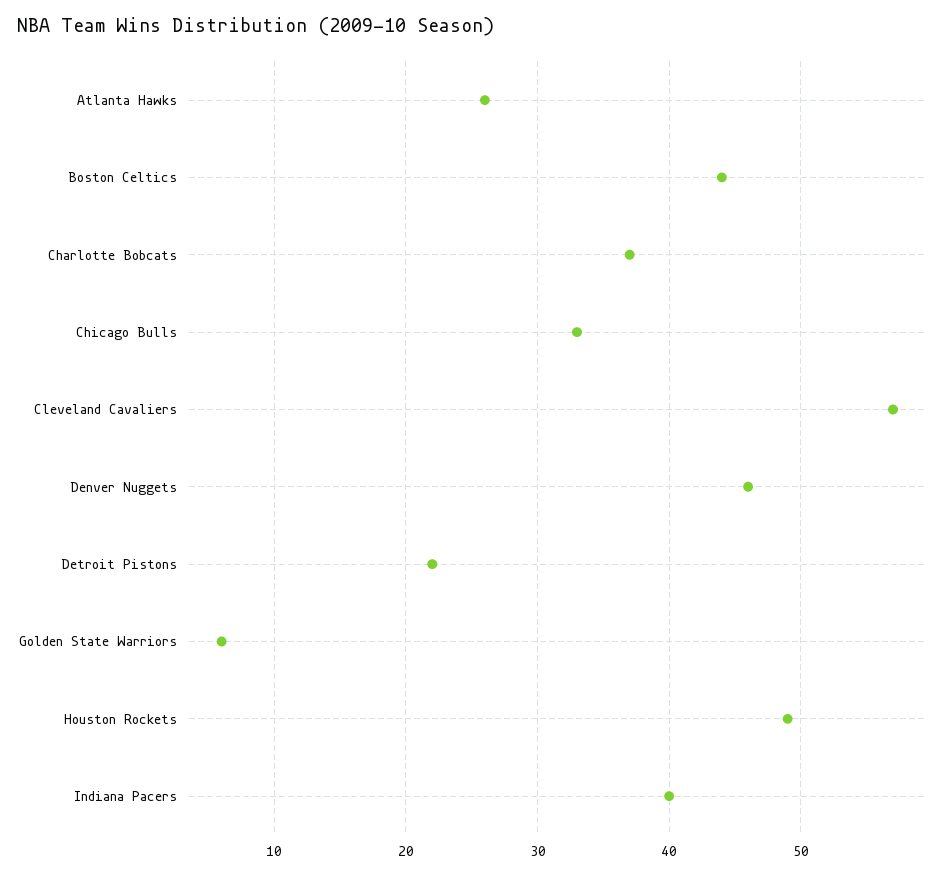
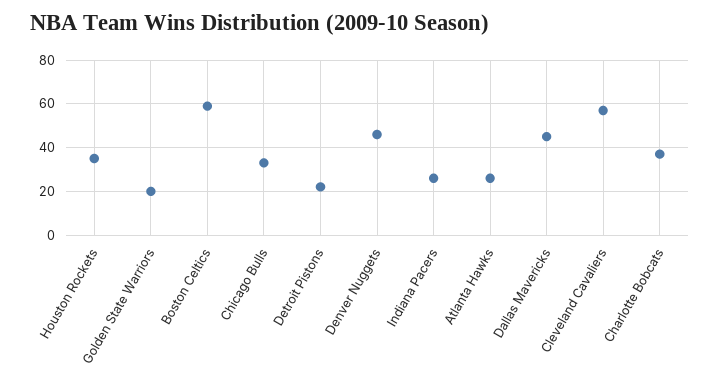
Boston Celtics: 44 -> 60
Golden State Warriors: 6 -> 20
Houston Rockets: 49 -> 35
Indiana Pacers: 40 -> 25
Dallas Mavericks: none -> 45

